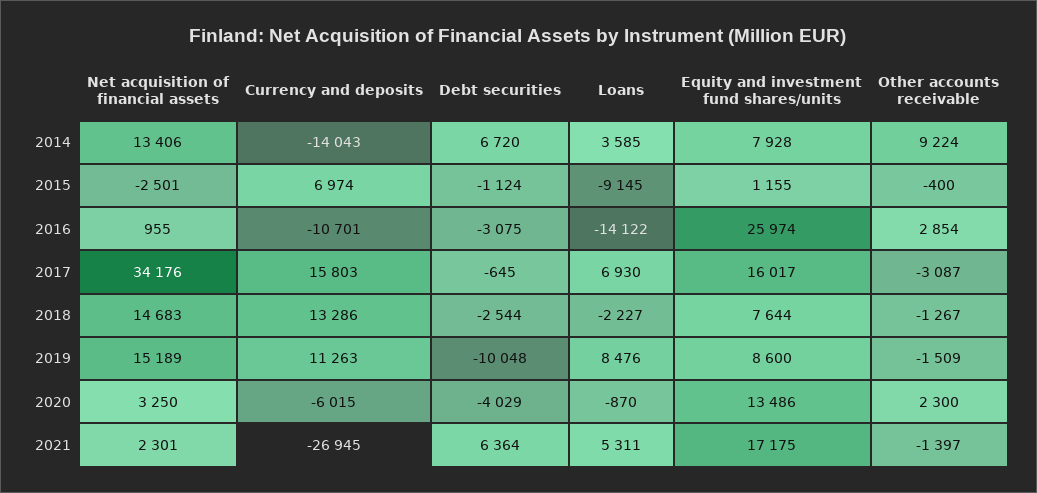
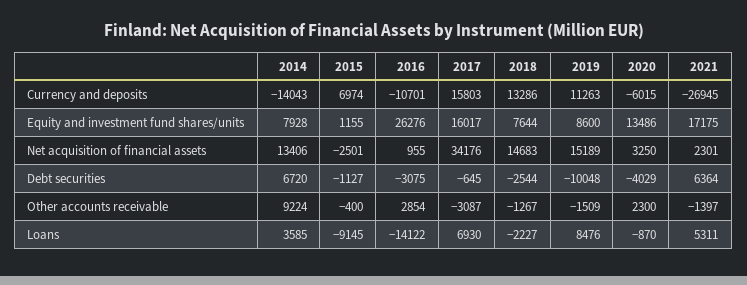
Debt securities, 2015: -1124 -> -1127
Equity and investment fund shares/units, 2016: 25974 -> 26276

